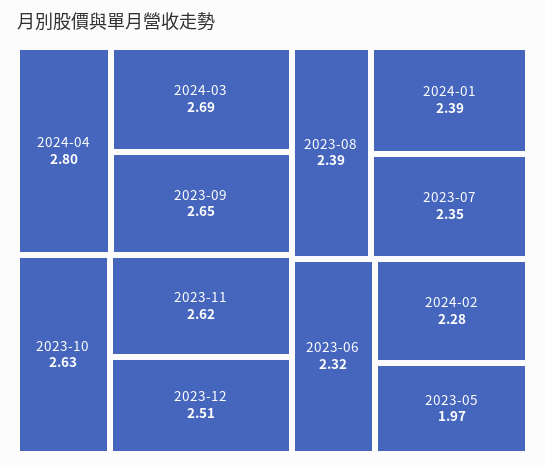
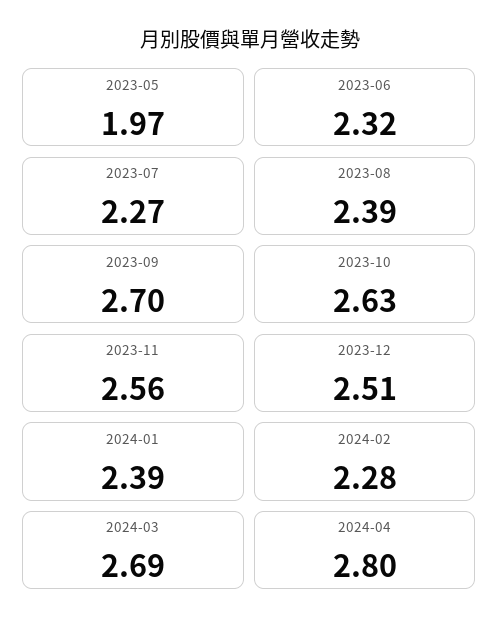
2023-09: 2.65 -> 2.7
2023-11: 2.62 -> 2.56
2023-07: 2.35 -> 2.27

